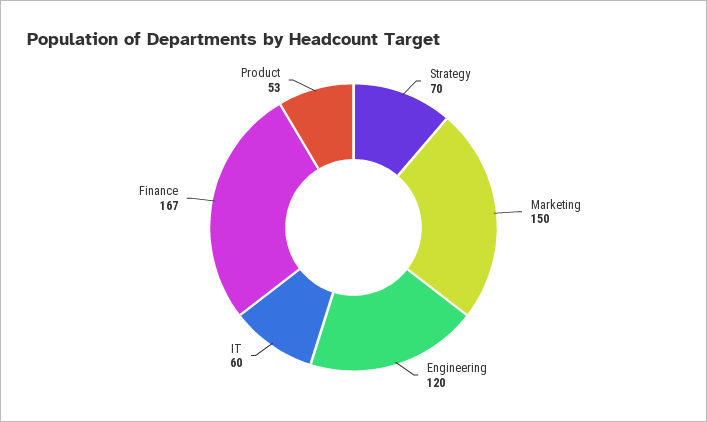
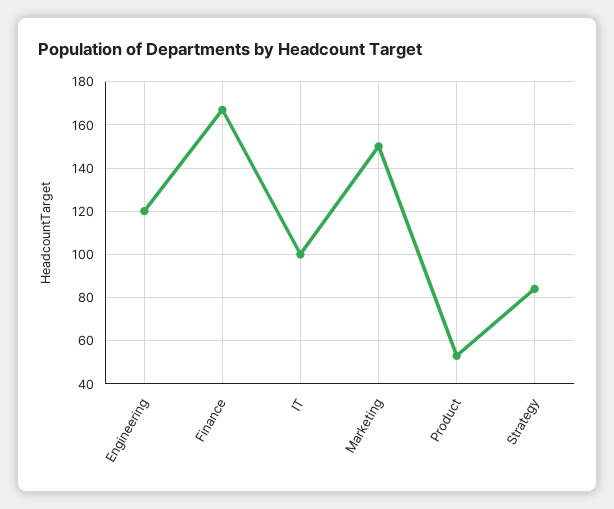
Strategy: 70 -> 85
IT: 60 -> 100

